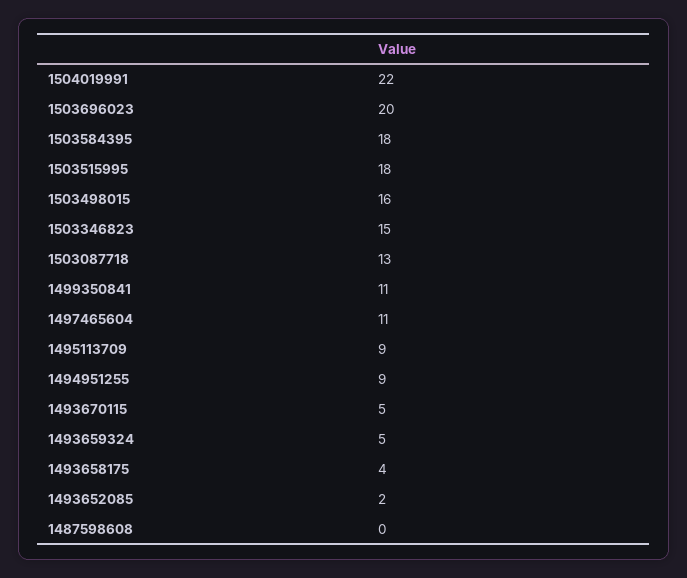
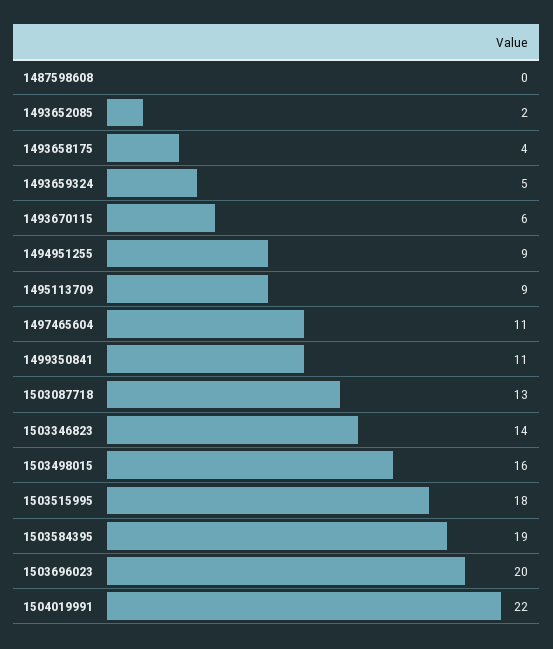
1503584395: 18 -> 19
1503346823: 15 -> 14
1493670115: 5 -> 6

